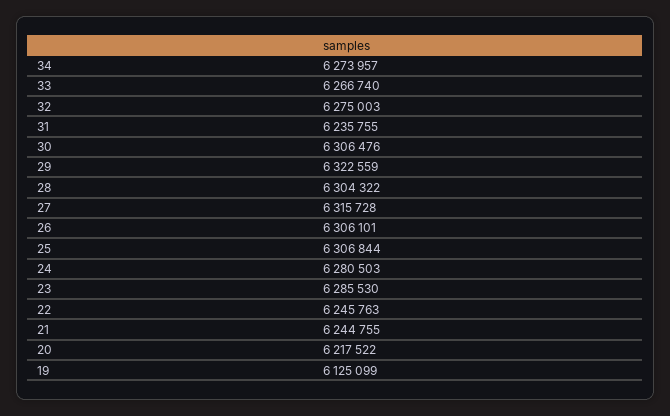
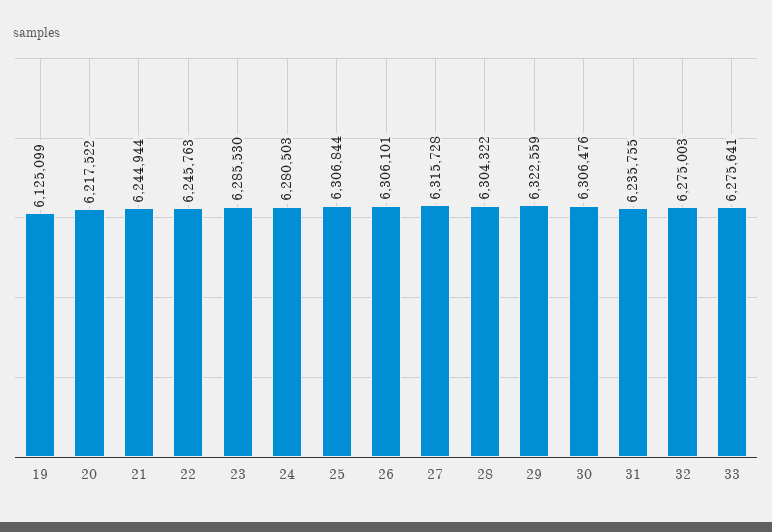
34: 6273957 -> none
33: 6266740 -> 6275641
21: 6244755 -> 6244944

